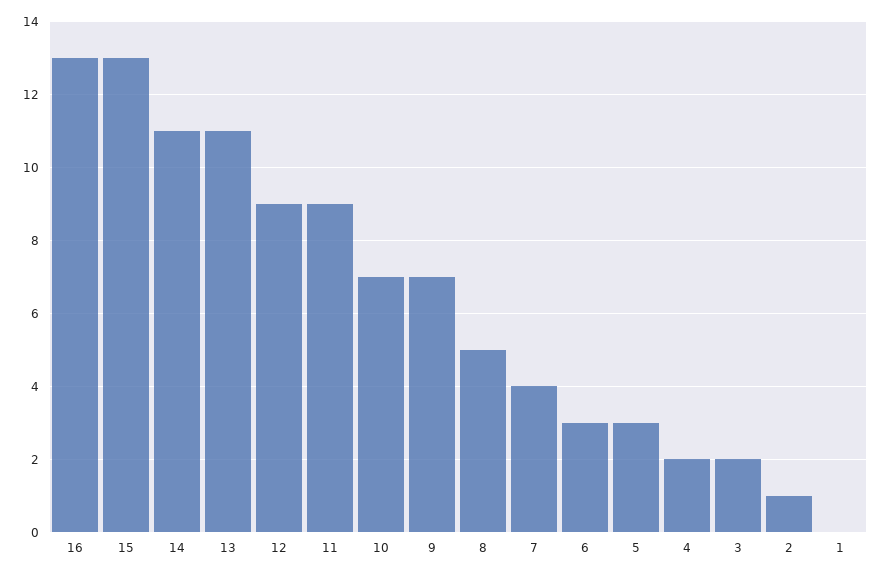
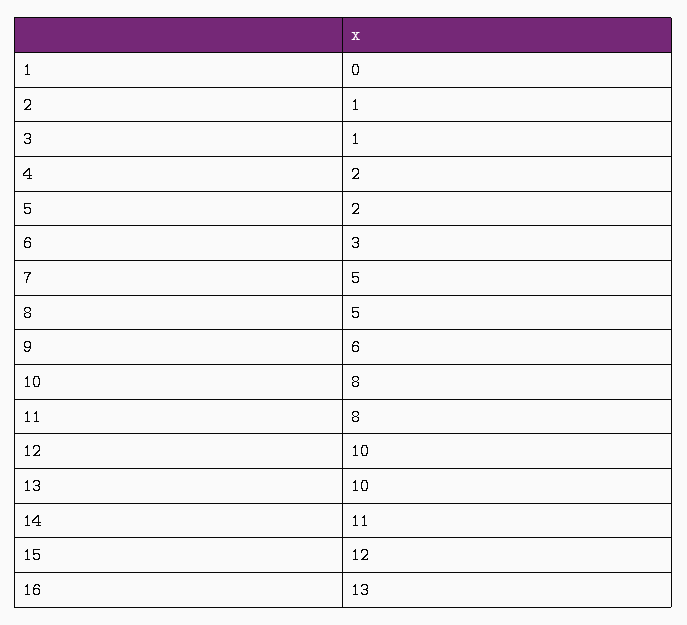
15: 13 -> 12
13: 11 -> 10
12: 9 -> 10
11: 9 -> 8
10: 7 -> 8
9: 7 -> 6
7: 4 -> 5
5: 3 -> 2
3: 2 -> 1

